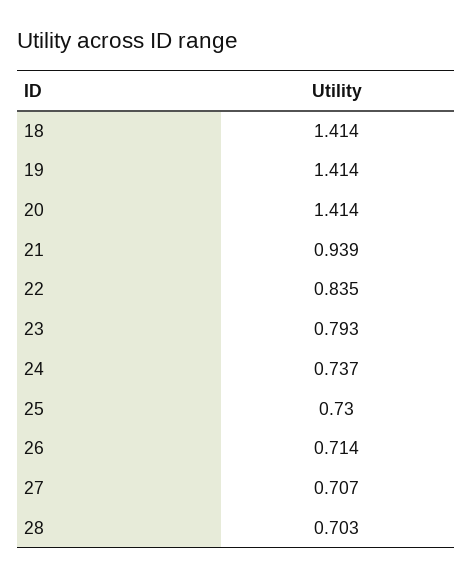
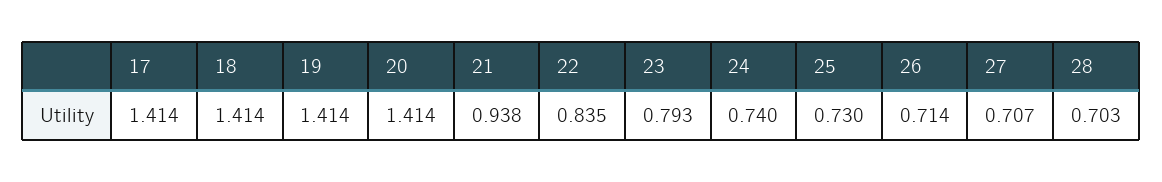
21: 0.939 -> 0.938
24: 0.737 -> 0.74
17: none -> 1.414

